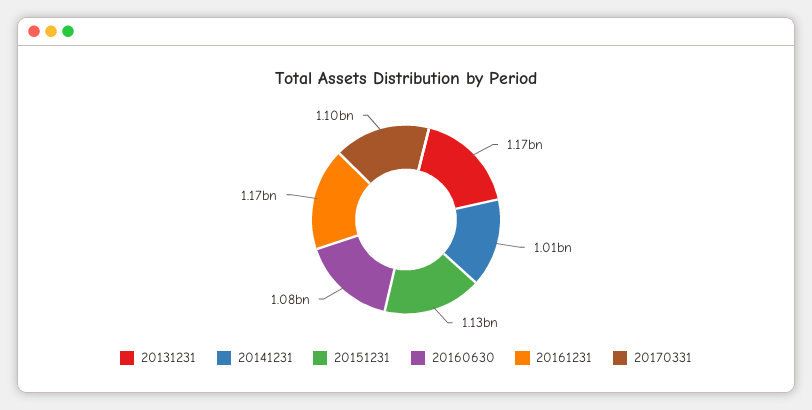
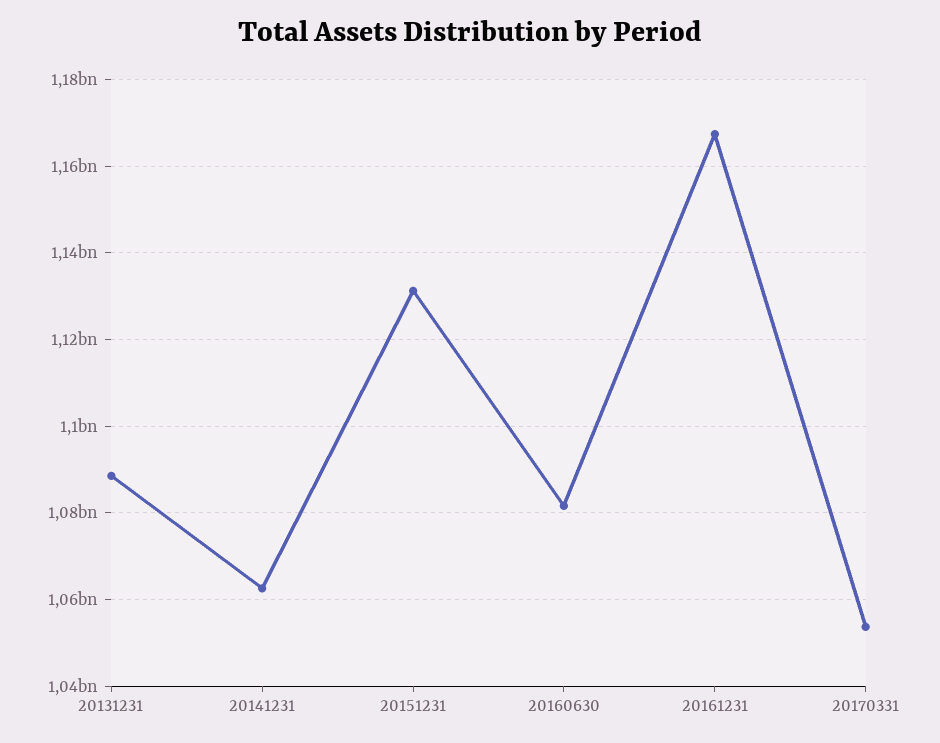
20131231: 1170000000 -> 1088000000
20141231: 1010000000 -> 1062000000
20170331: 1100000000 -> 1054000000

